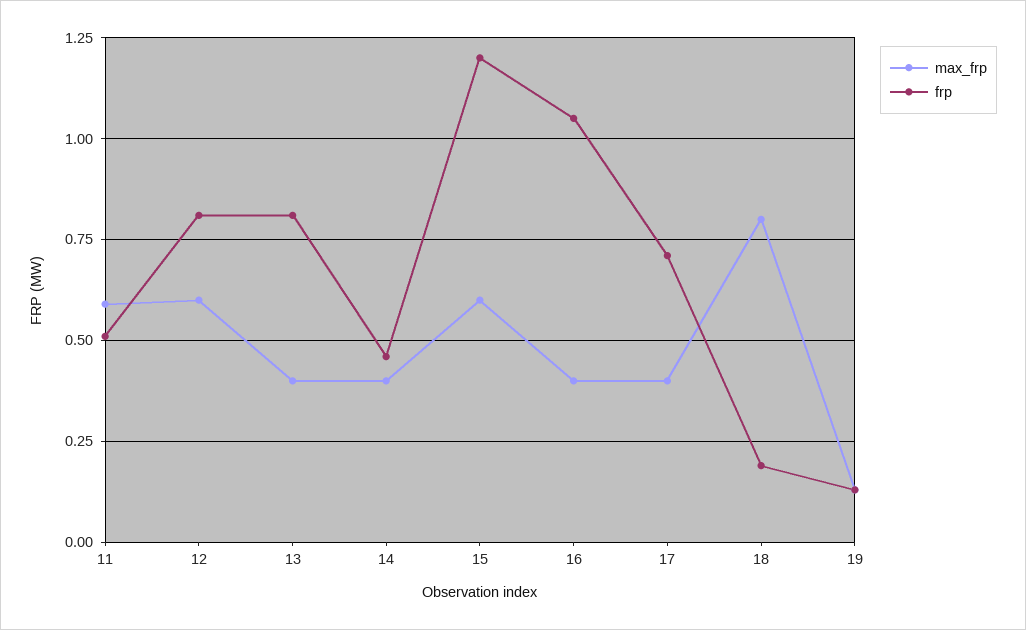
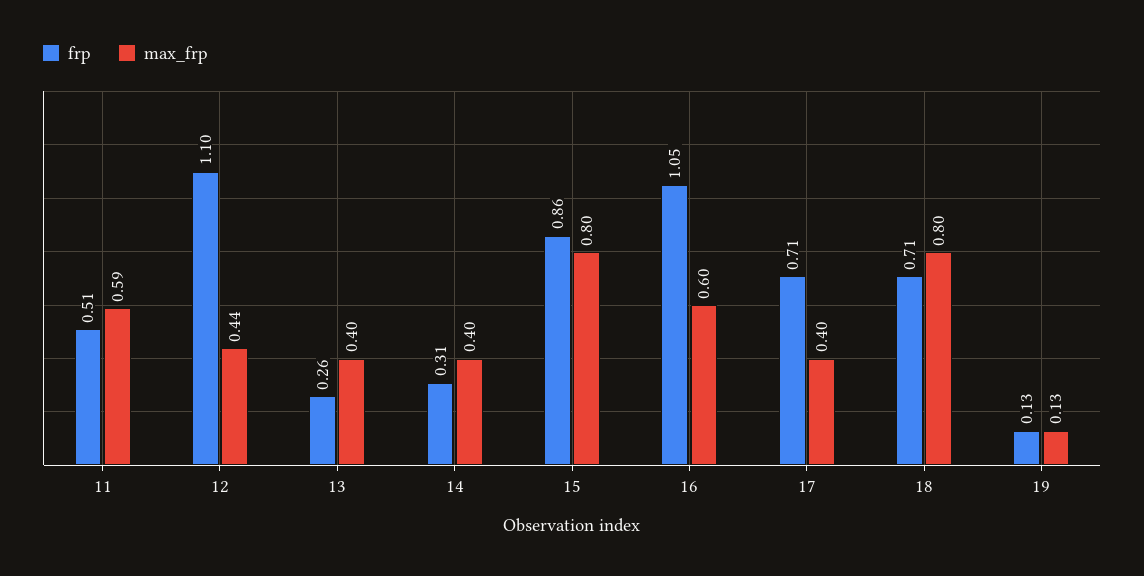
max_frp, 12: 0.6 -> 0.44
frp, 12: 0.8 -> 1.1
frp, 13: 0.8 -> 0.26
frp, 14: 0.45 -> 0.31
max_frp, 15: 0.6 -> 0.8
frp, 15: 1.2 -> 0.86
max_frp, 16: 0.4 -> 0.6
frp, 18: 0.2 -> 0.71

